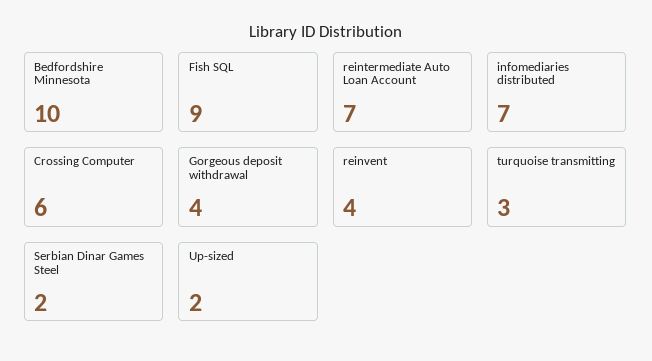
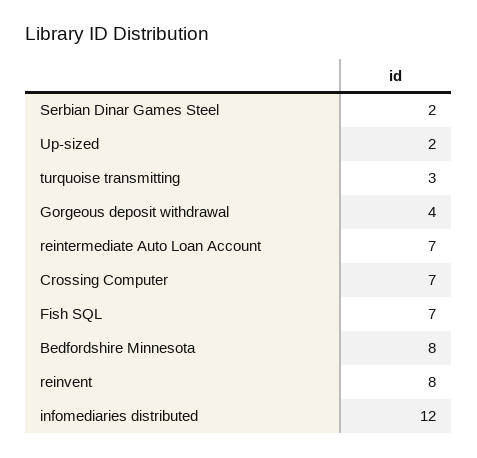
Bedfordshire Minnesota: 10 -> 8
Fish SQL: 9 -> 7
infomediaries distributed: 7 -> 12
Crossing Computer: 6 -> 7
reinvent: 4 -> 8

